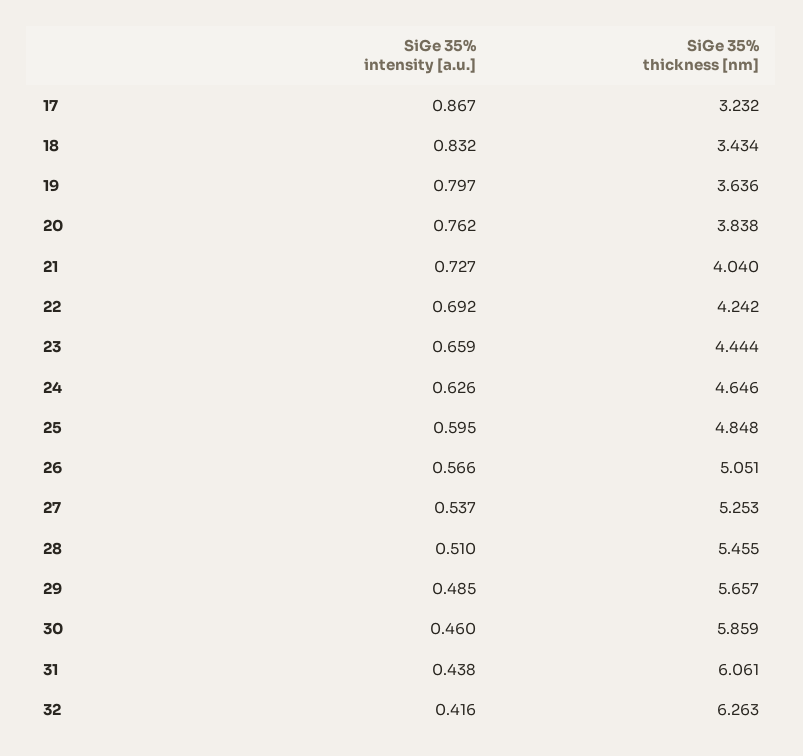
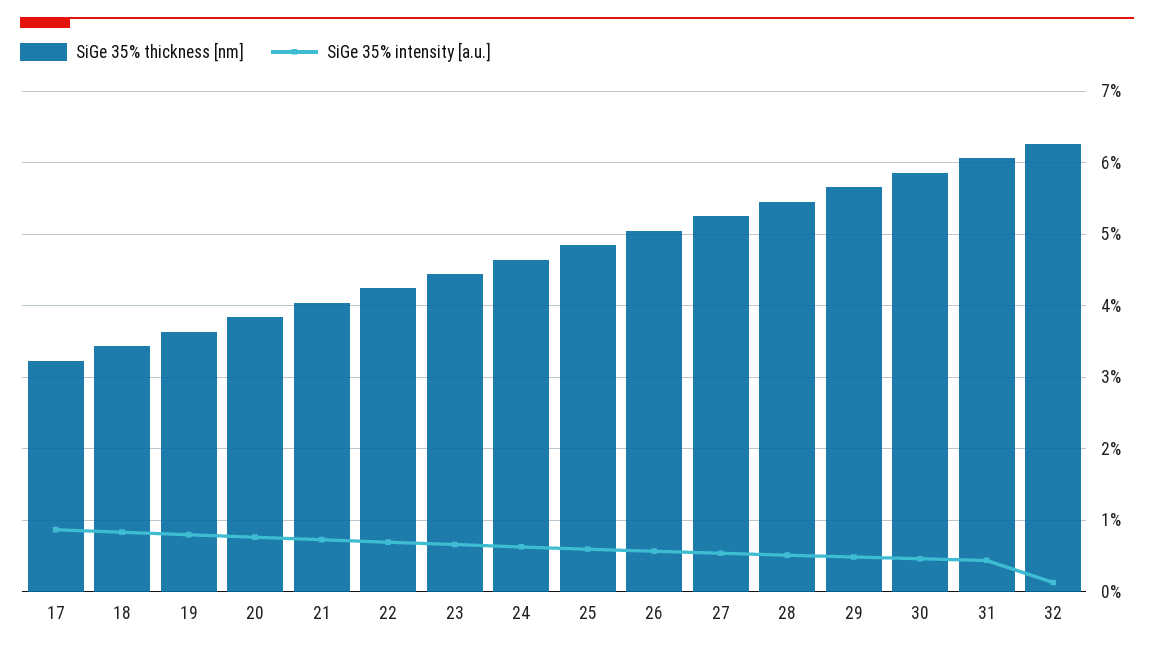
SiGe 35% intensity [a.u.], 32: 0.416 -> 0.1

